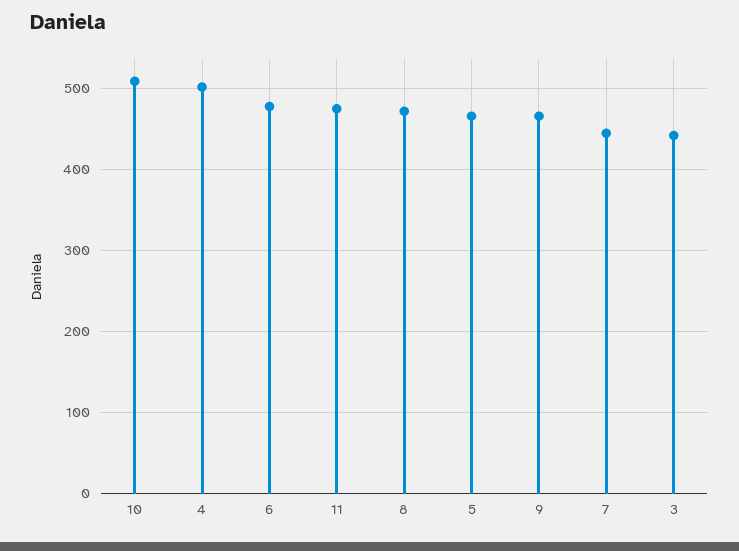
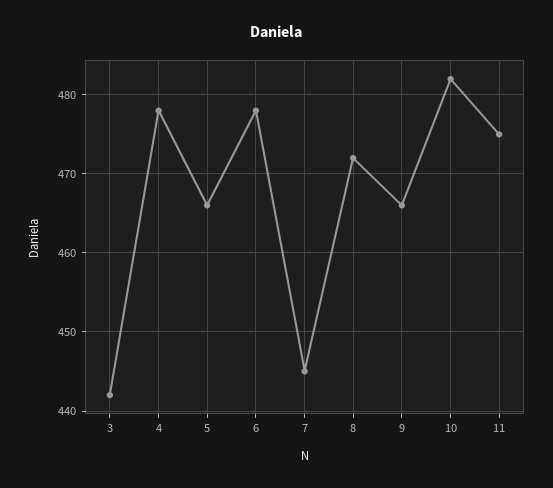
10: 510 -> 482
4: 500 -> 478

